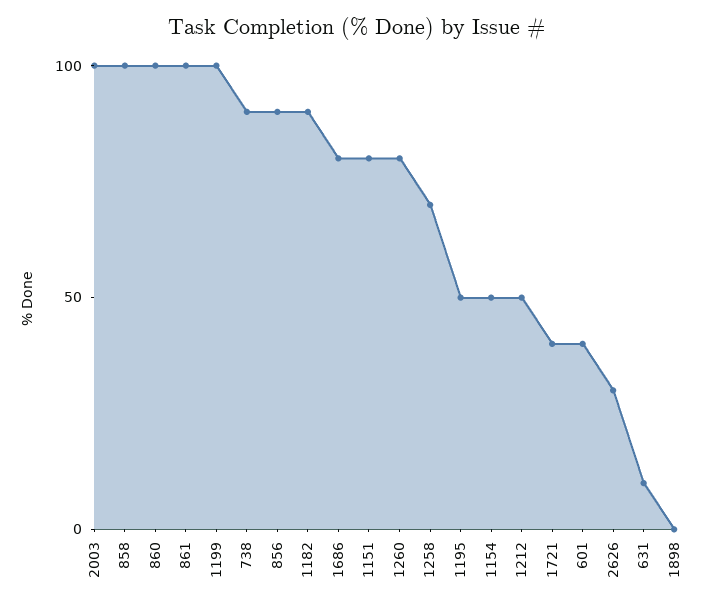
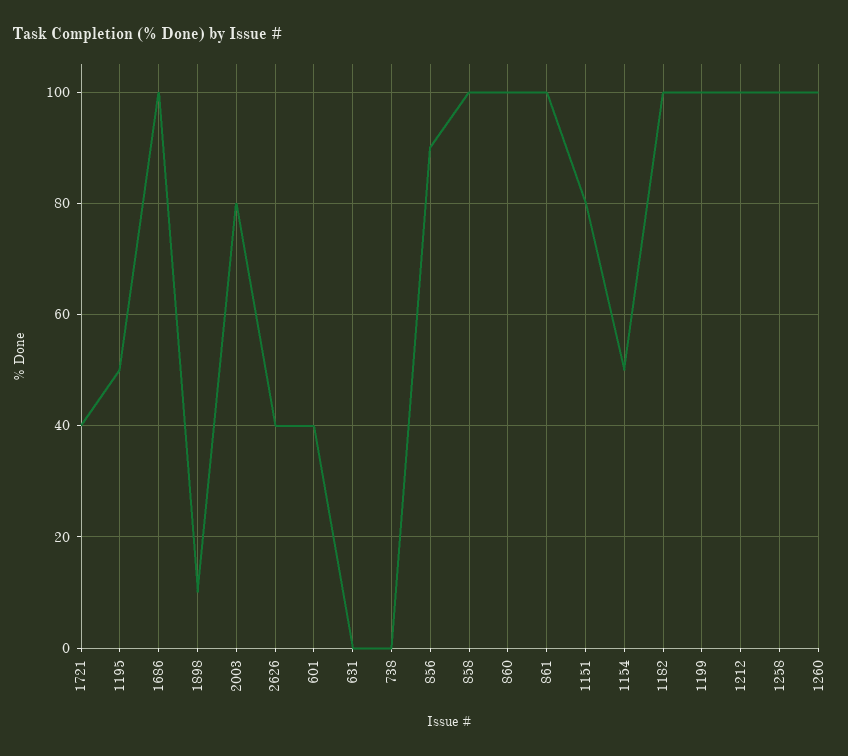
2003: 100 -> 80
738: 90 -> 0
1182: 90 -> 100
1686: 80 -> 100
1260: 80 -> 100
1258: 70 -> 100
1212: 50 -> 100
2626: 30 -> 40
631: 10 -> 0
1898: 0 -> 10

